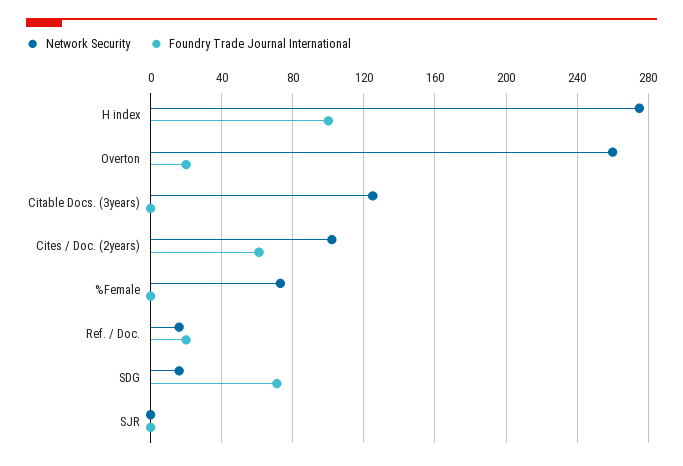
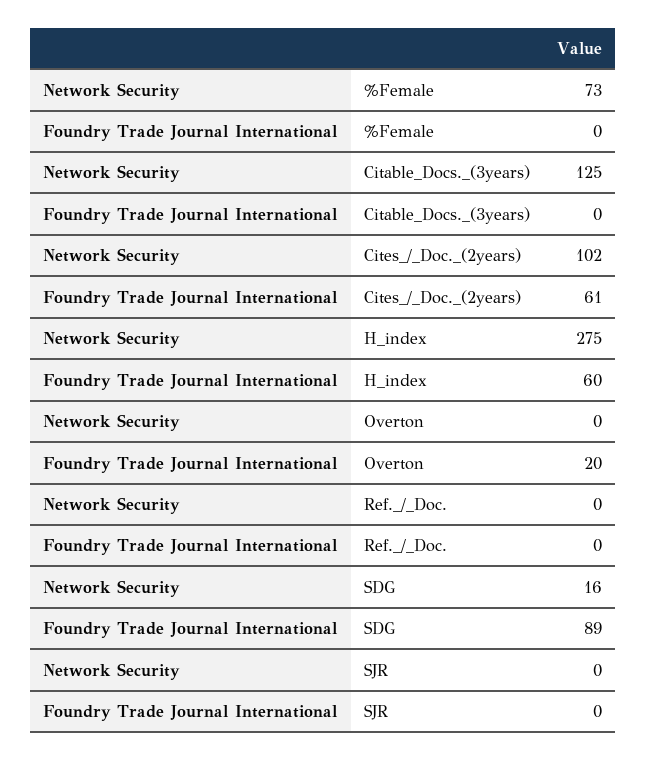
Foundry Trade Journal International, H index: 100 -> 60
Network Security, Overton: 260 -> 0
Network Security, Ref. / Doc.: 15 -> 0
Foundry Trade Journal International, Ref. / Doc.: 20 -> 0
Foundry Trade Journal International, SDG: 70 -> 89

